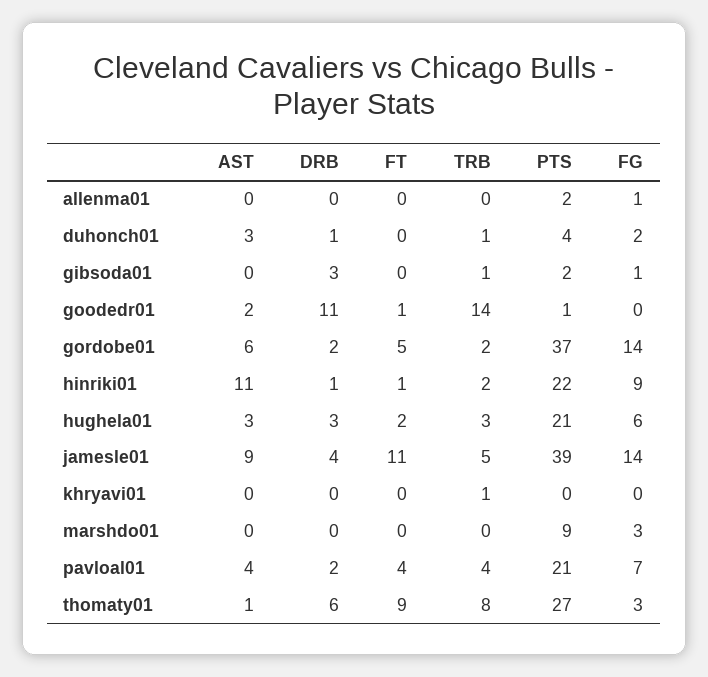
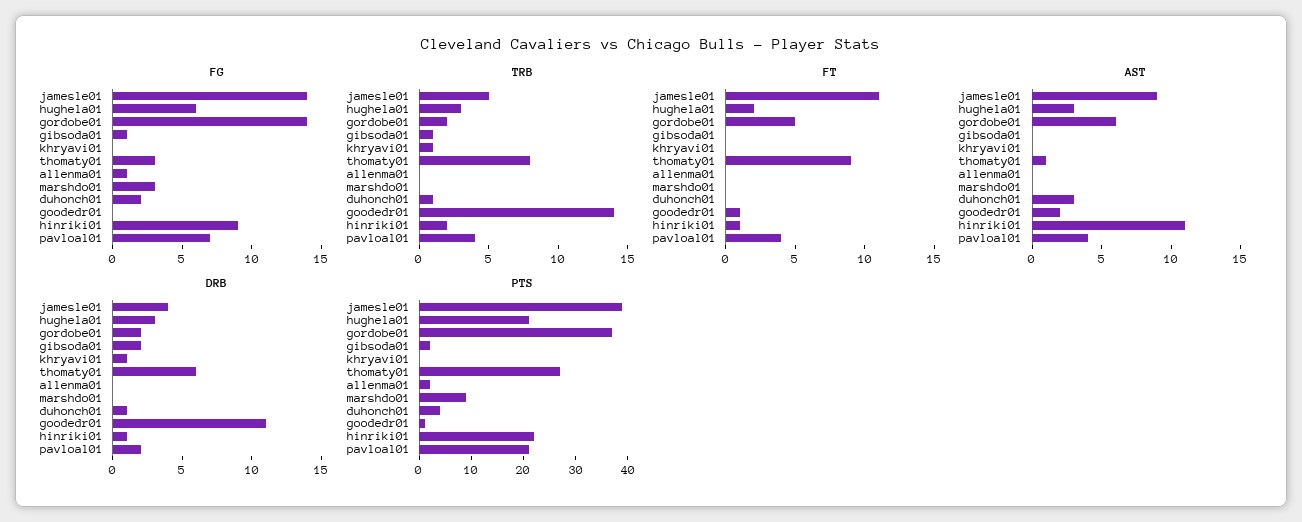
DRB, gibsoda01: 3 -> 2
DRB, khryavi01: 0 -> 1

